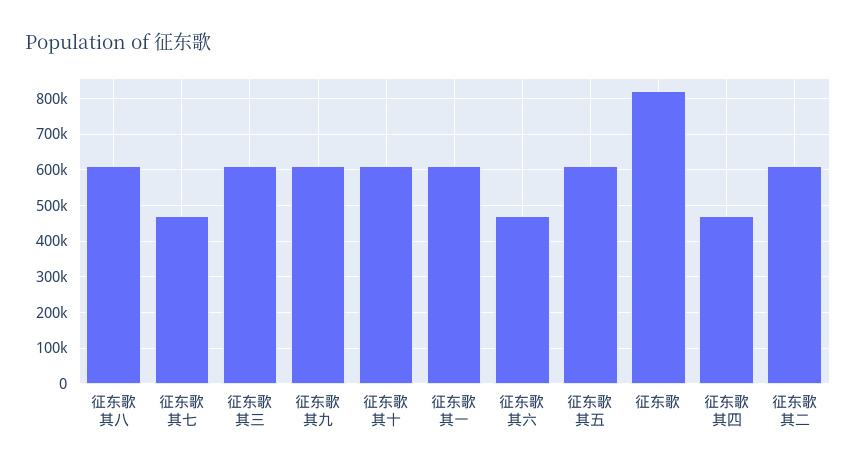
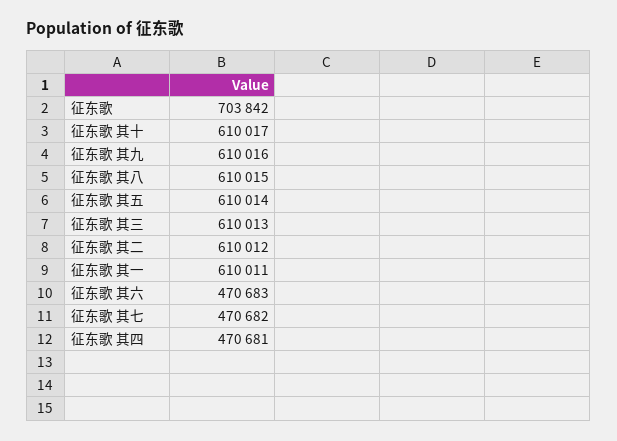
征东歌: 820000 -> 703842

